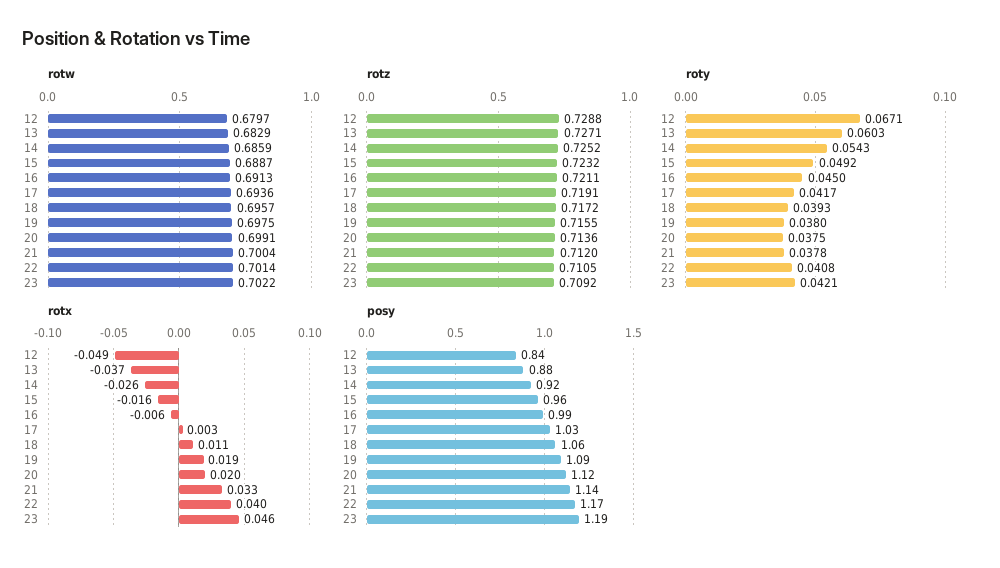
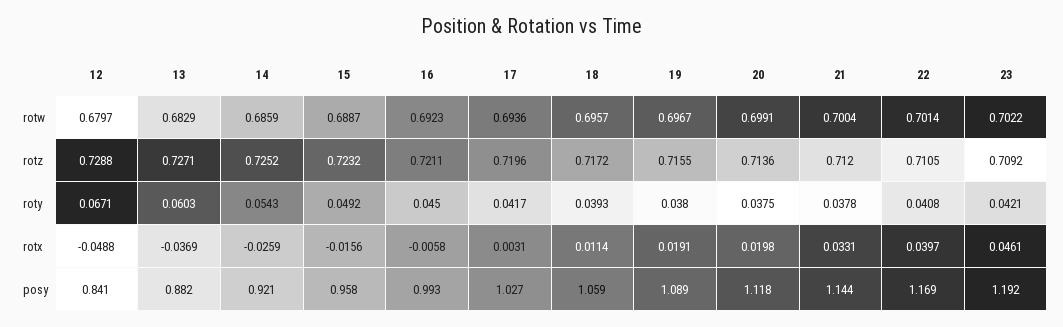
rotw, 16: 0.6913 -> 0.6923
rotw, 19: 0.6975 -> 0.6967
rotz, 17: 0.7191 -> 0.7196

